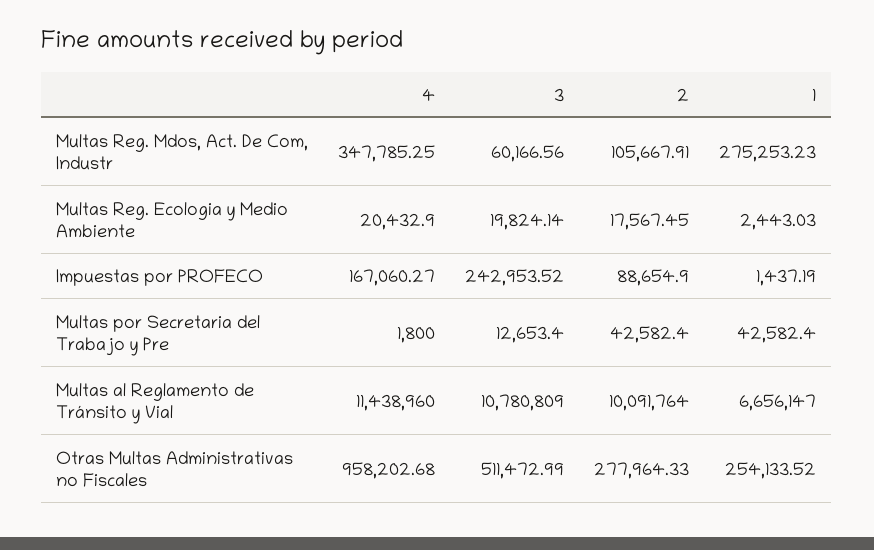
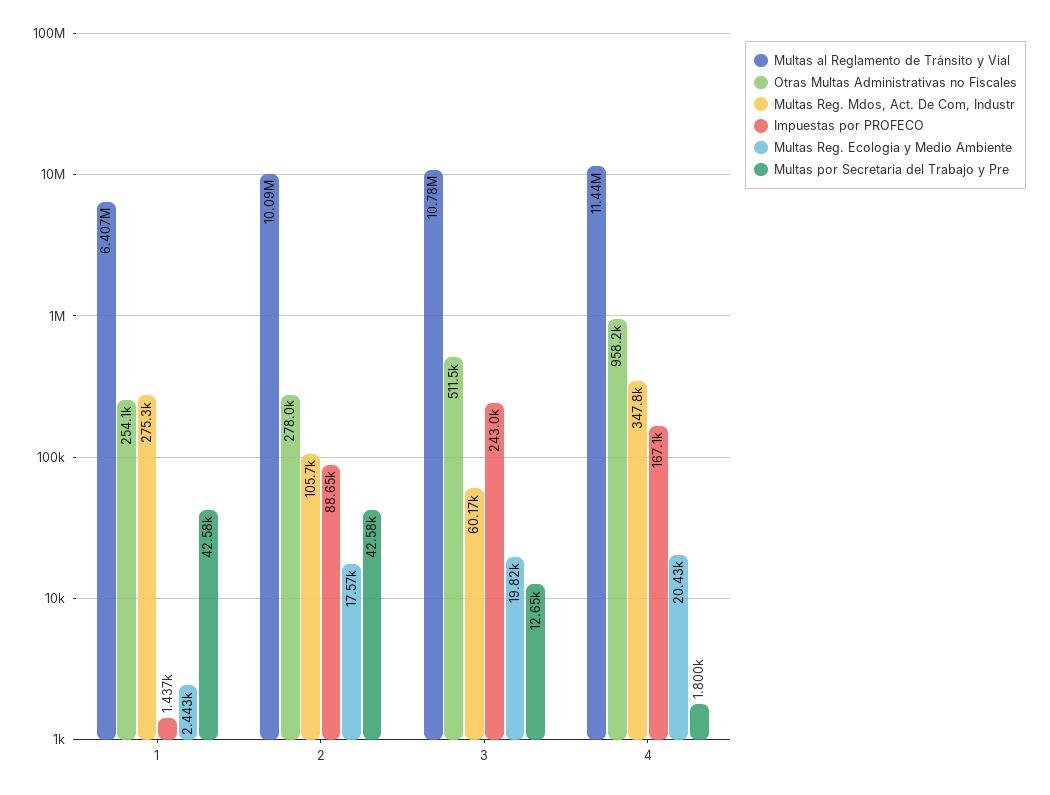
Multas al Reglamento de Tránsito y Vial, 1: 6656147 -> 6407000

